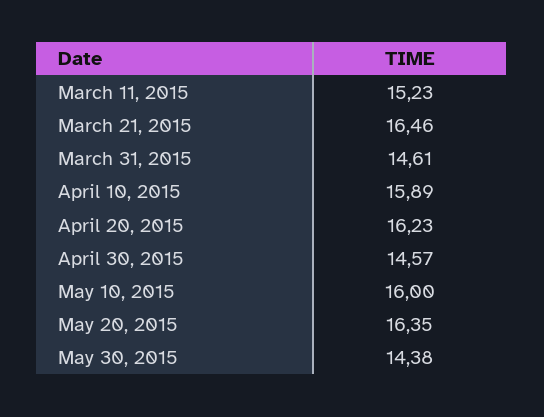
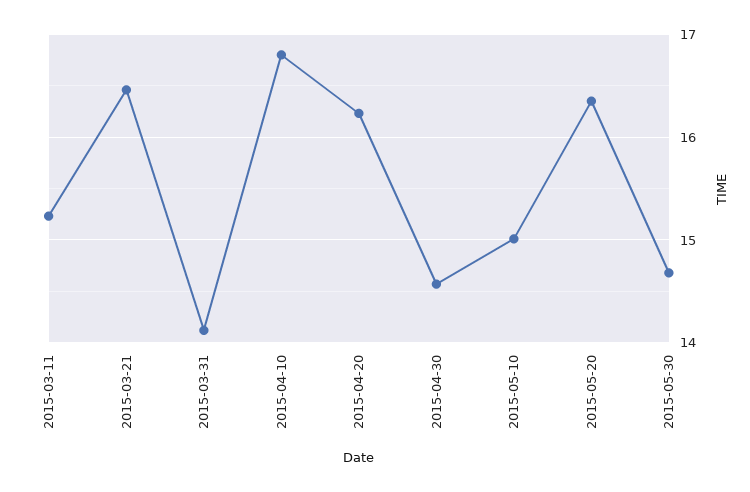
March 31, 2015: 14.61 -> 14.1
April 10, 2015: 15.89 -> 16.8
May 10, 2015: 16 -> 15
May 30, 2015: 14.38 -> 14.7

